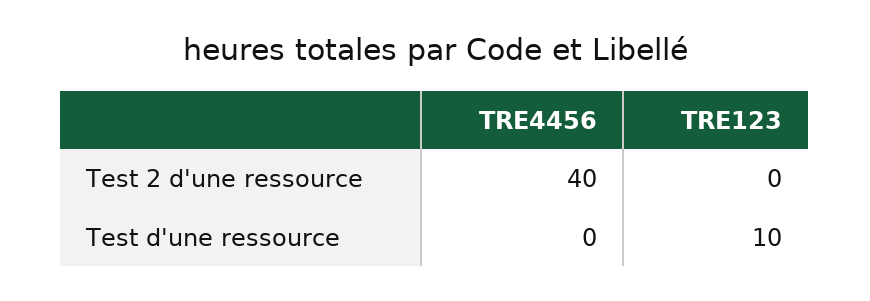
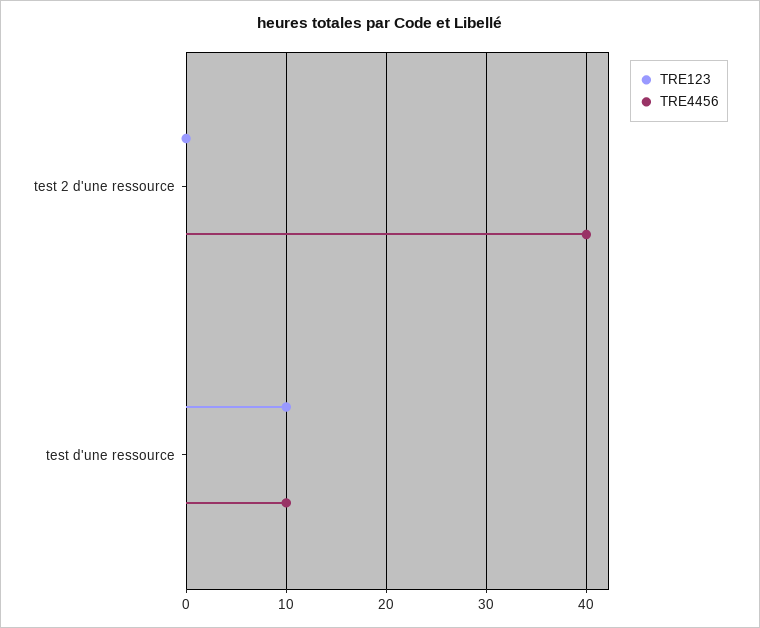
TRE4456, Test d'une ressource: 0 -> 10

